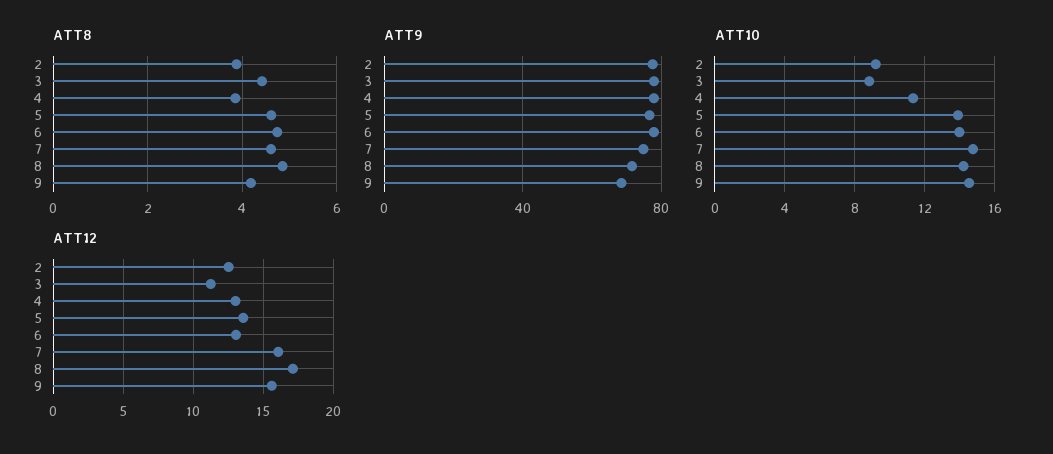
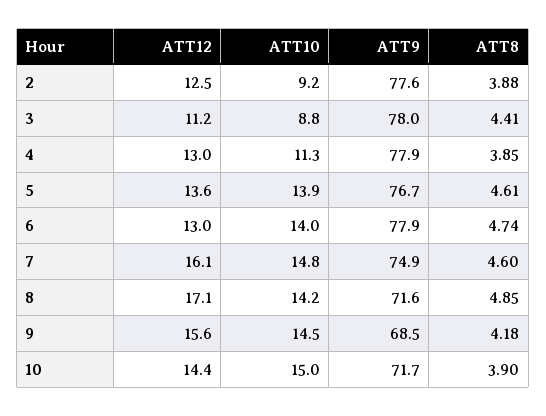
ATT12, 10: none -> 14.4
ATT10, 10: none -> 15
ATT9, 10: none -> 71.7
ATT8, 10: none -> 3.9

